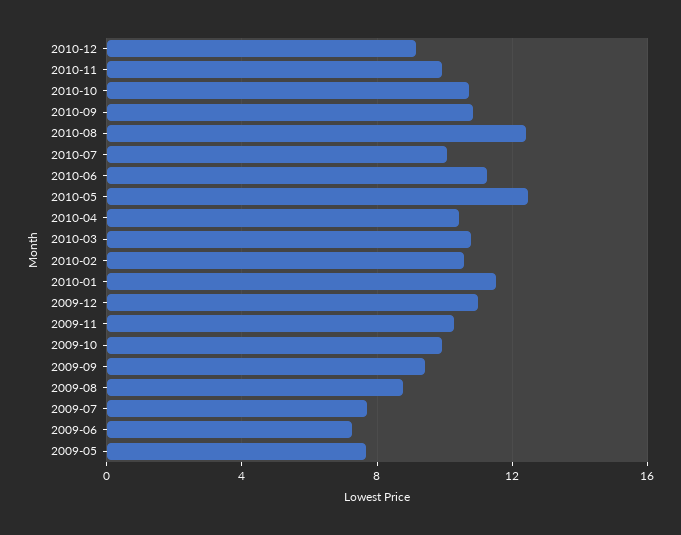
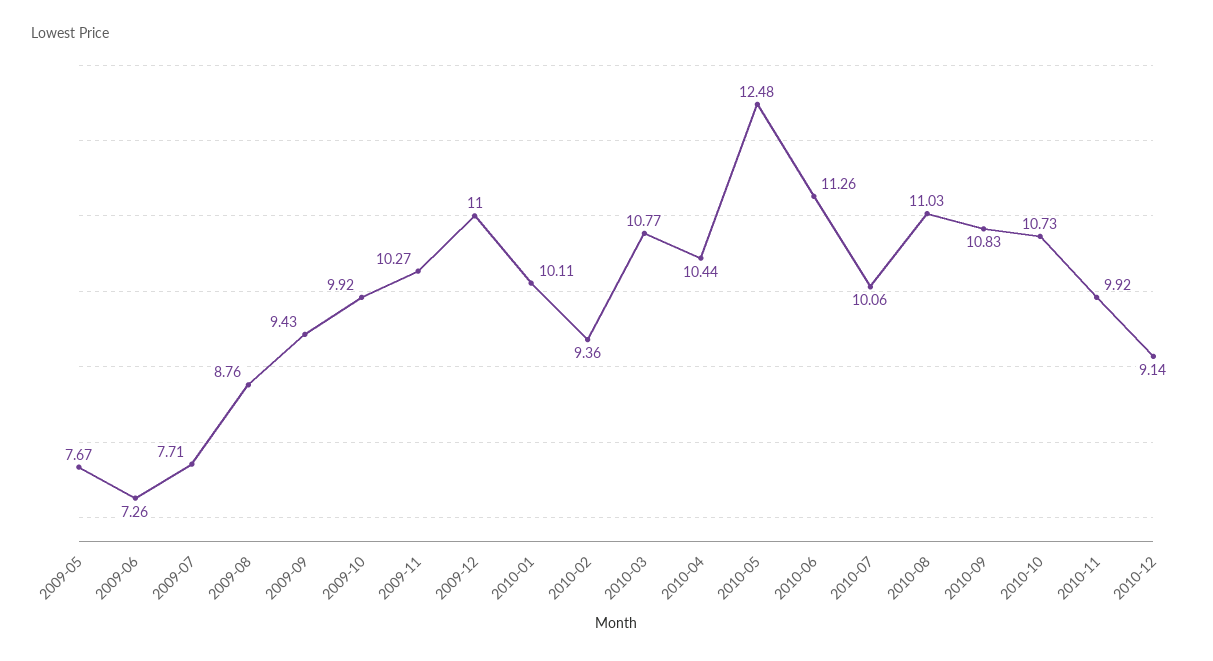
2010-08: 12.5 -> 11.03
2010-02: 10.5 -> 9.36
2010-01: 11.5 -> 10.11

